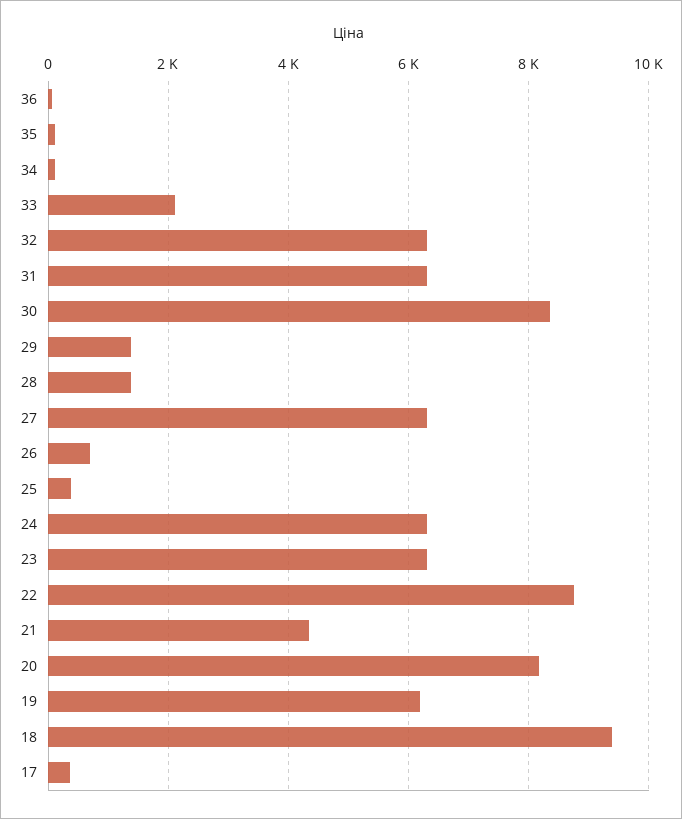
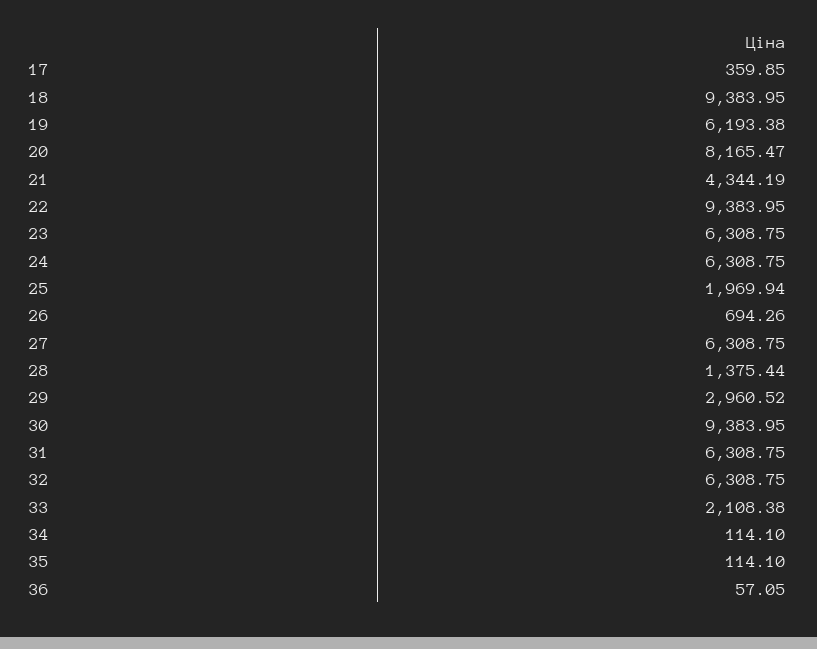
30: 8400 -> 9383.95
29: 1400 -> 2960.52
25: 400 -> 1969.94
22: 8800 -> 9383.95

